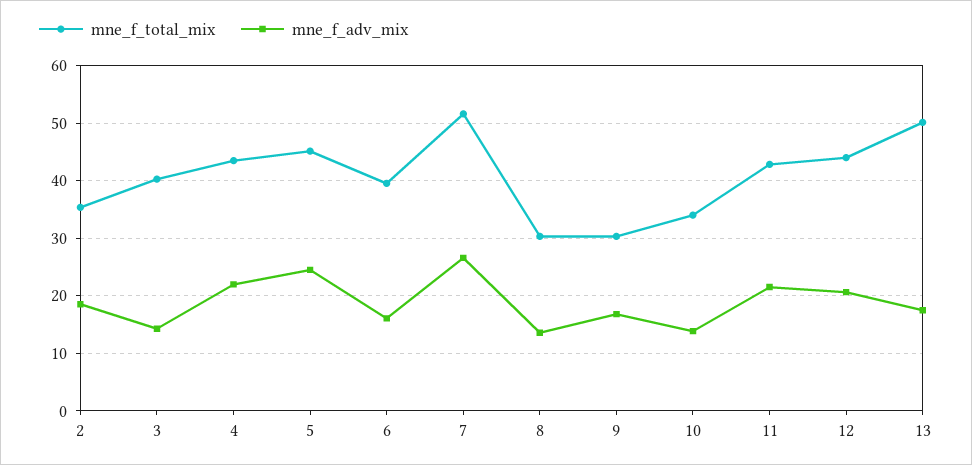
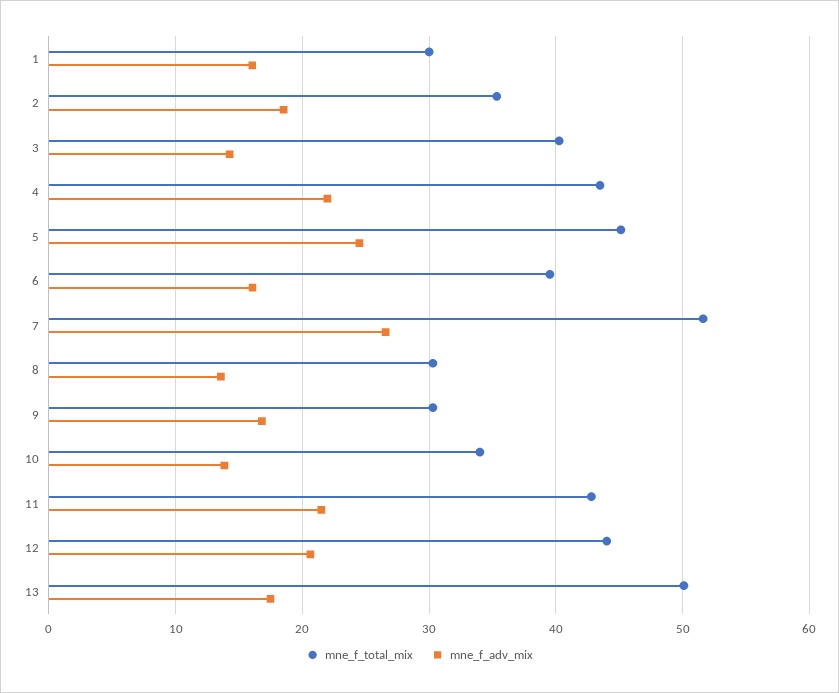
mne_f_total_mix, 1: none -> 30
mne_f_adv_mix, 1: none -> 16

